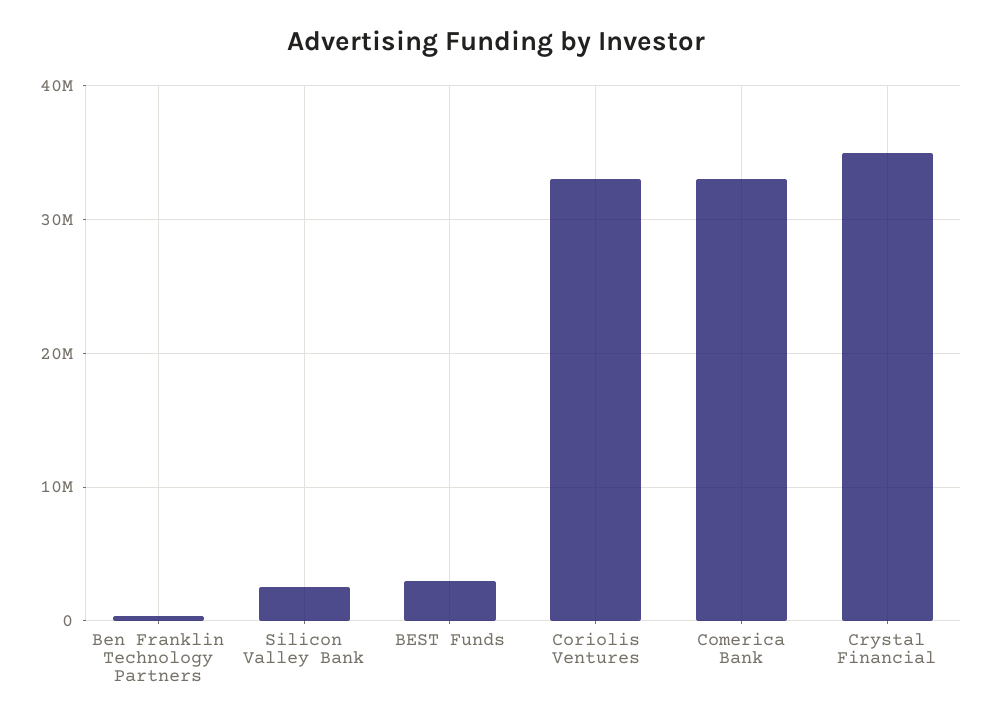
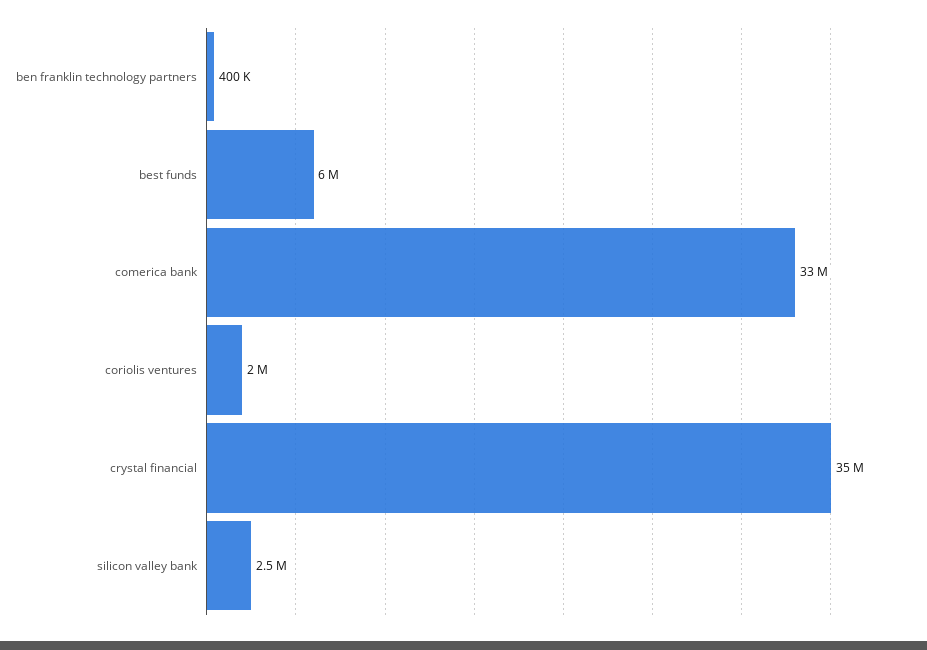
BEST Funds: 3000000 -> 6000000
Coriolis Ventures: 33000000 -> 2000000

